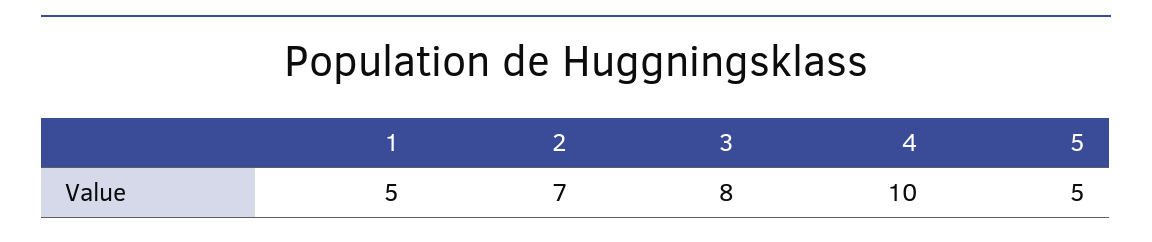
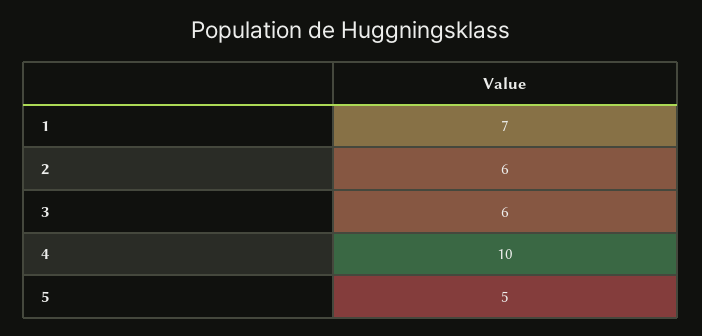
1: 5 -> 7
2: 7 -> 6
3: 8 -> 6

